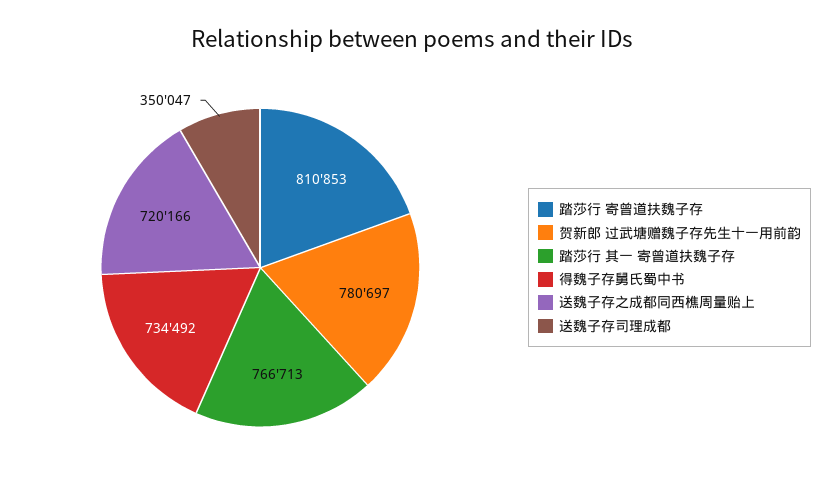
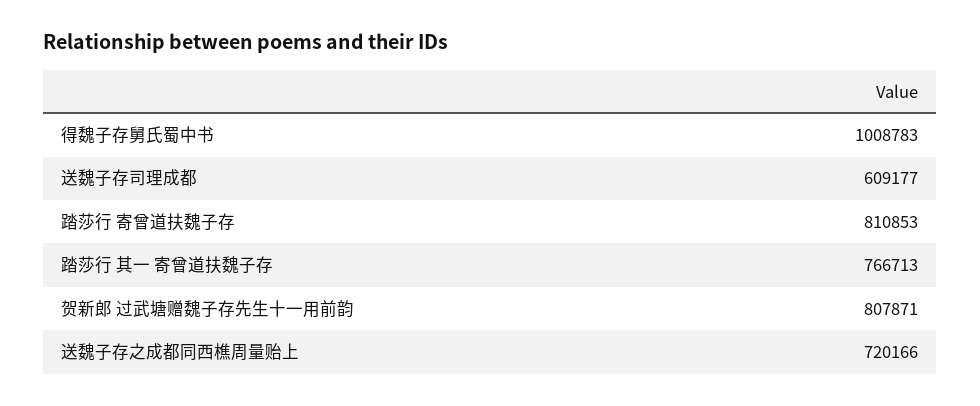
贺新郎 过武塘赠魏子存先生十一用前韵: 780697 -> 807871
得魏子存舅氏蜀中书: 734492 -> 1008783
送魏子存司理成都: 350047 -> 609177

